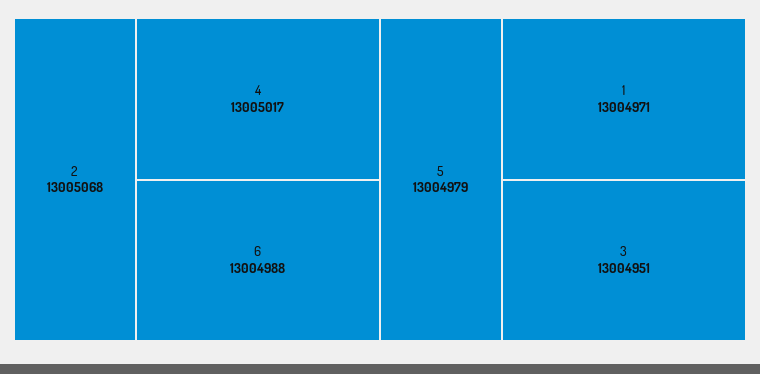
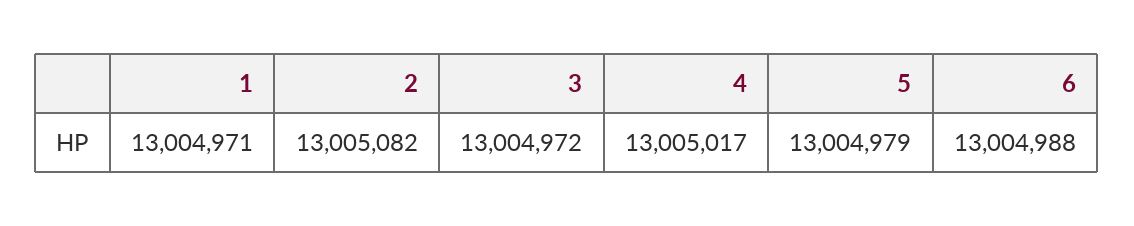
2: 13005068 -> 13005082
3: 13004951 -> 13004972

